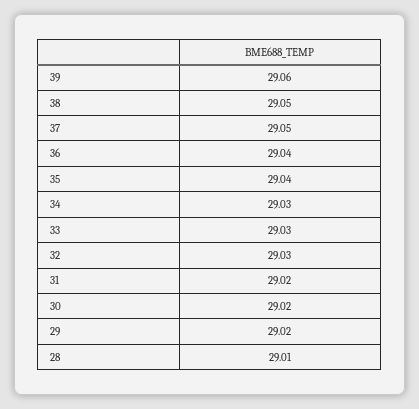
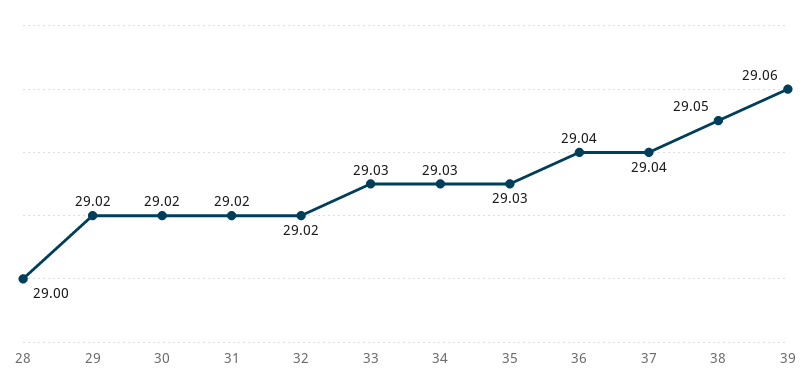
37: 29.05 -> 29.04
35: 29.04 -> 29.03
32: 29.03 -> 29.02
28: 29.01 -> 29

